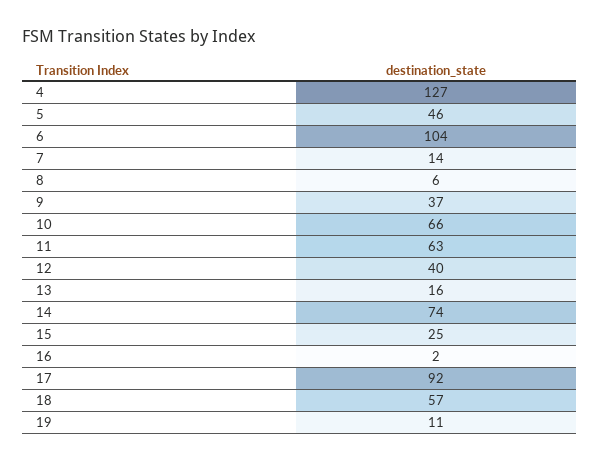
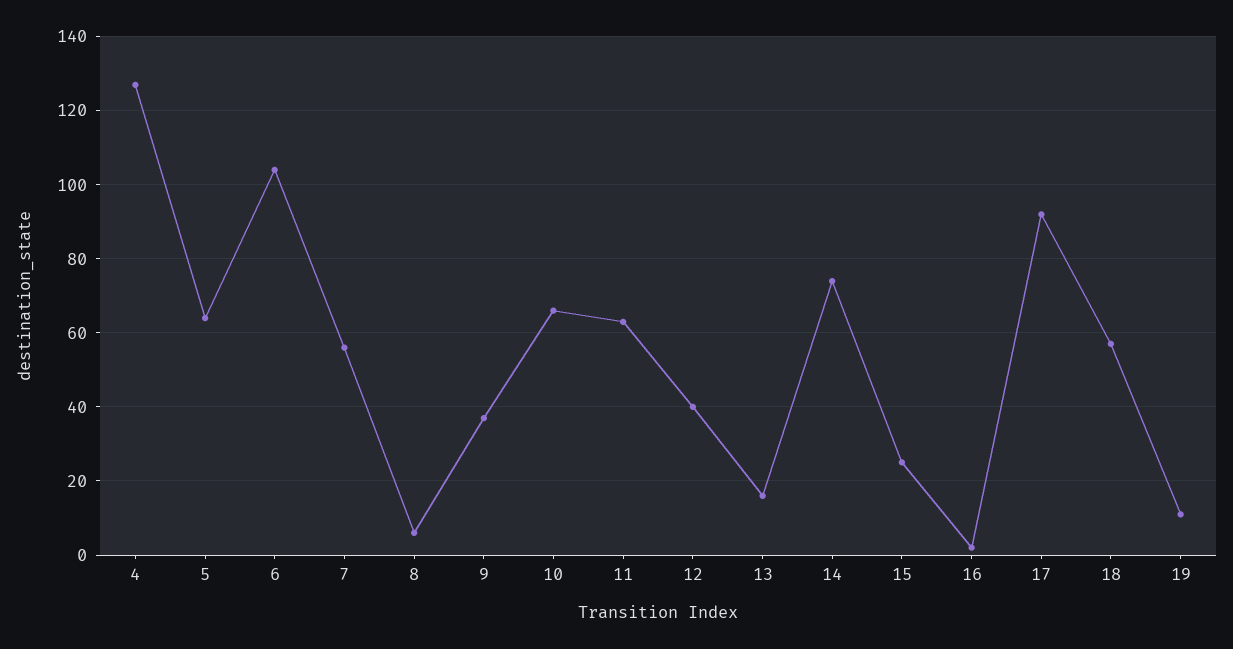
5: 46 -> 65
7: 14 -> 55

